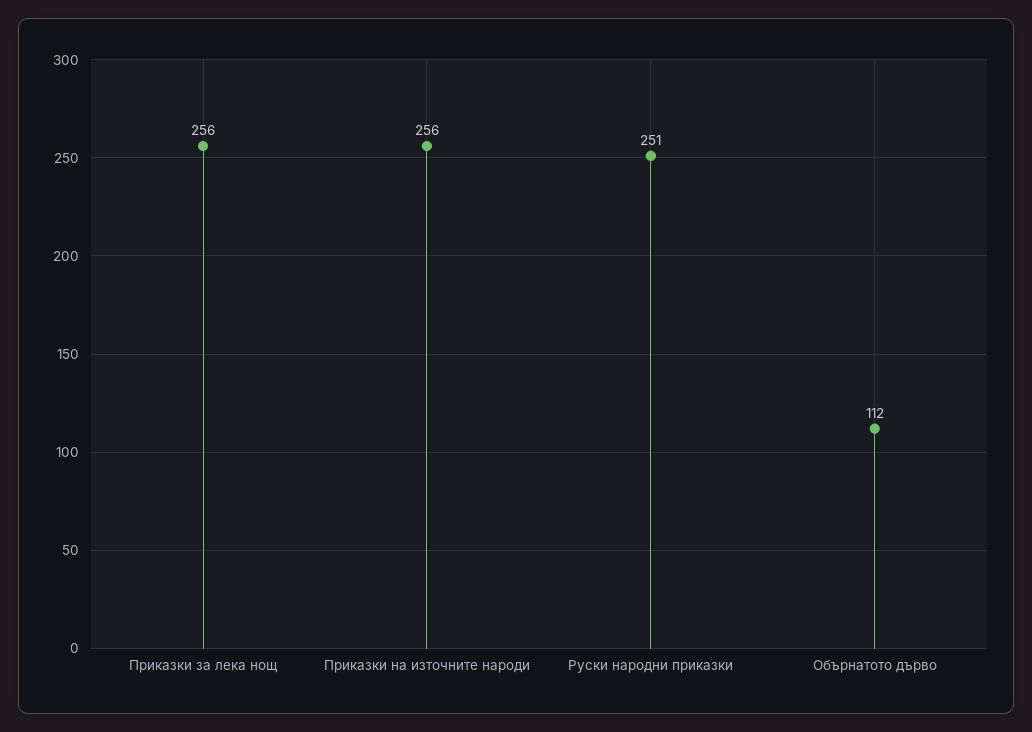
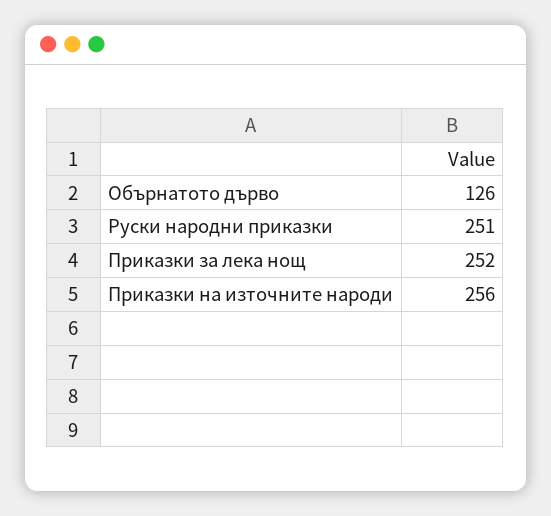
Приказки за лека нощ: 256 -> 252
Обърнатото дърво: 112 -> 126

